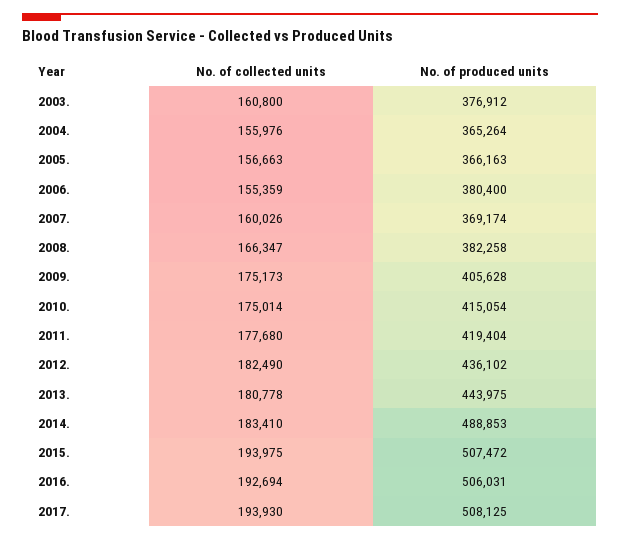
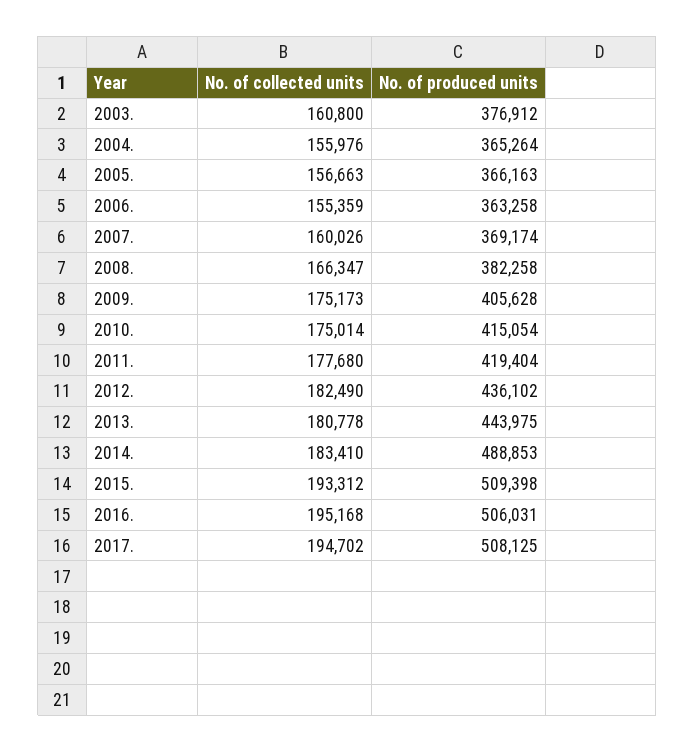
No. of produced units, 2006.: 380400 -> 363258
No. of collected units, 2015.: 193975 -> 193312
No. of produced units, 2015.: 507472 -> 509398
No. of collected units, 2016.: 192694 -> 195168
No. of collected units, 2017.: 193930 -> 194702

